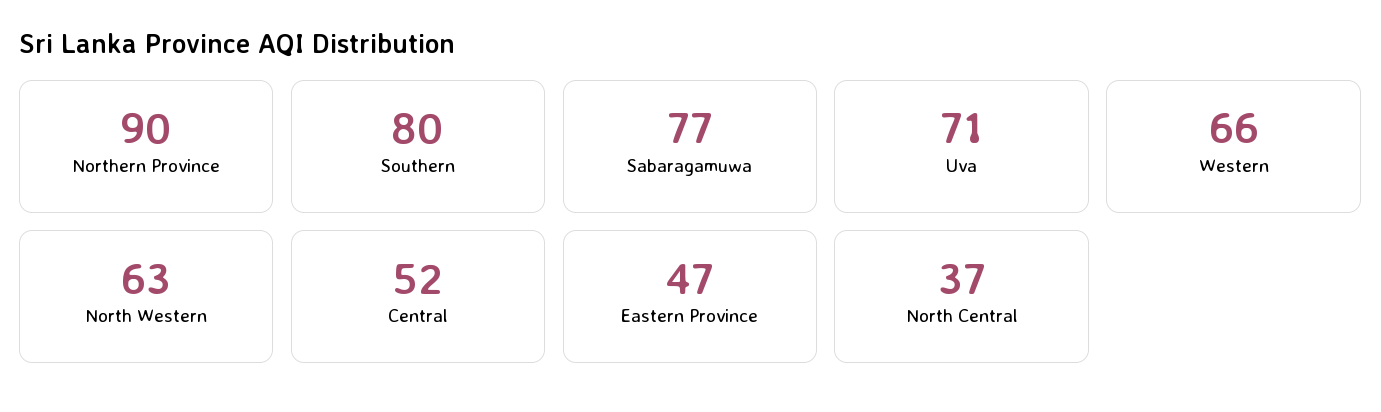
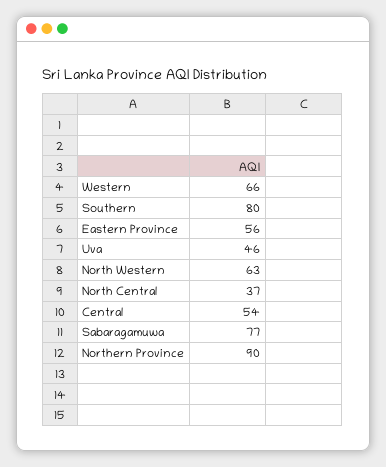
Uva: 71 -> 46
Central: 52 -> 54
Eastern Province: 47 -> 56

